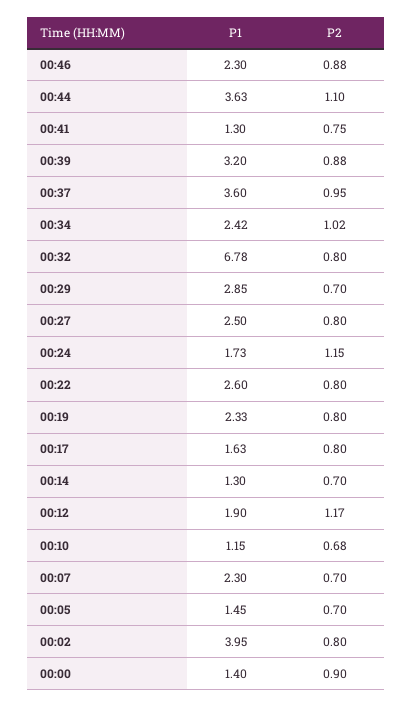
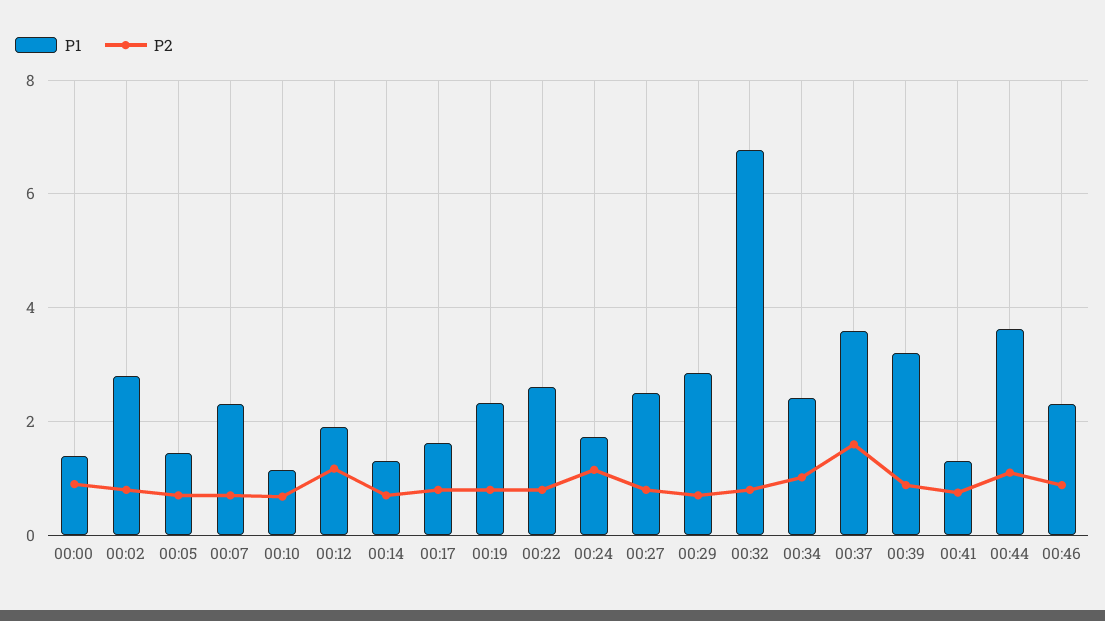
P2, 00:37: 0.95 -> 1.6
P1, 00:02: 3.95 -> 2.8

